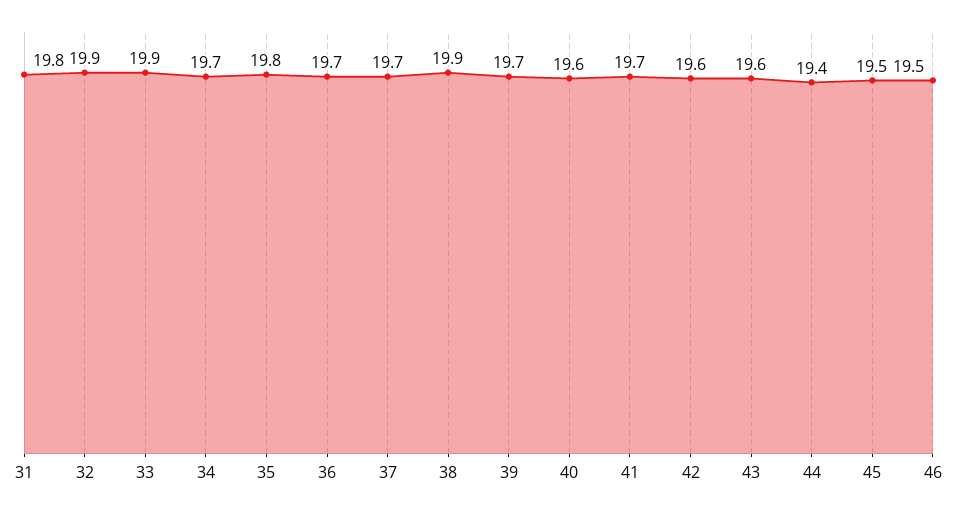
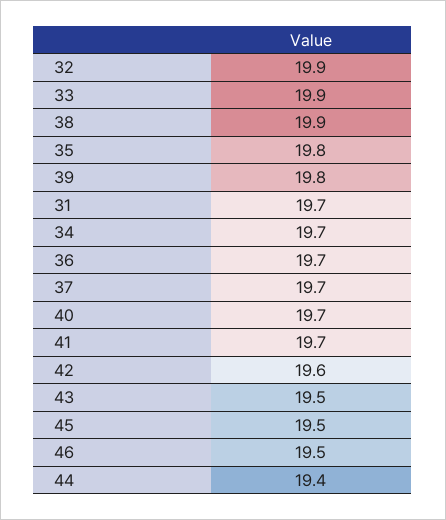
31: 19.8 -> 19.7
39: 19.7 -> 19.8
40: 19.6 -> 19.7
43: 19.6 -> 19.5

